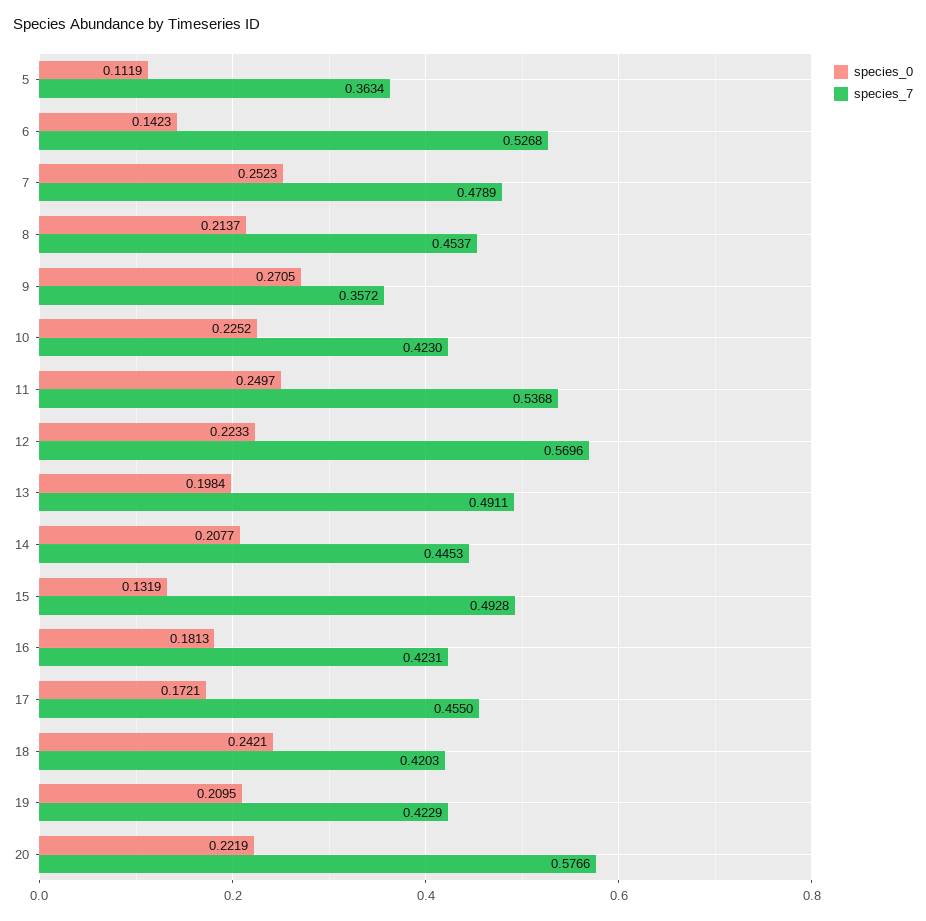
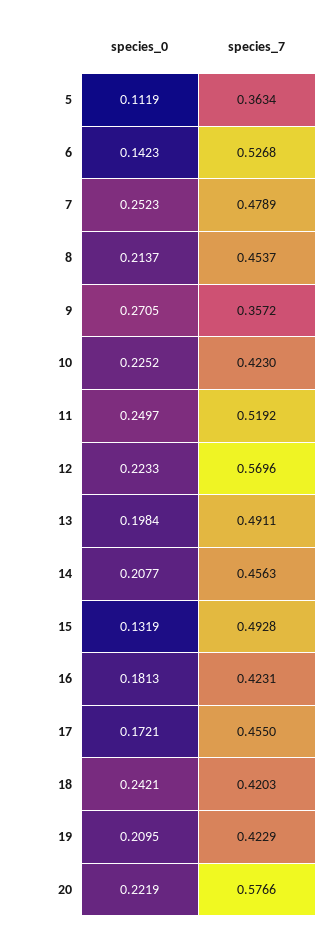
species_7, 11: 0.5368 -> 0.5192
species_7, 14: 0.4453 -> 0.4563

